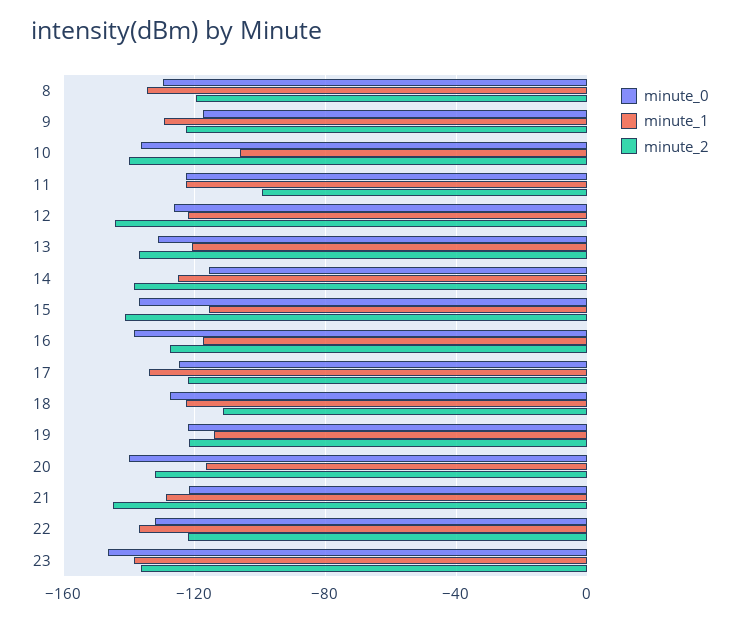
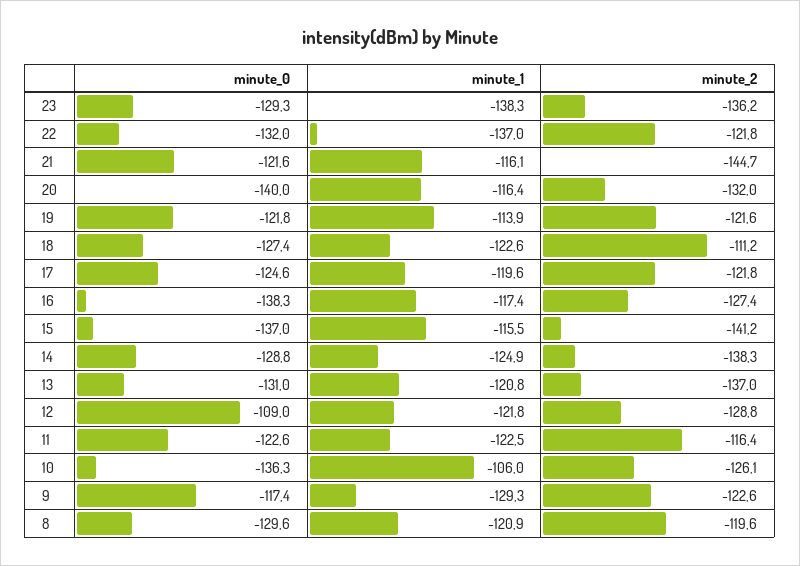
minute_1, 8: -135 -> -120.9
minute_2, 10: -140 -> -126.1
minute_2, 11: -100 -> -116.4
minute_0, 12: -125 -> -109
minute_2, 12: -145 -> -128.8
minute_0, 14: -115 -> -128.8
minute_1, 17: -135 -> -119.6
minute_1, 21: -130 -> -116.1
minute_0, 23: -145 -> -129.3

